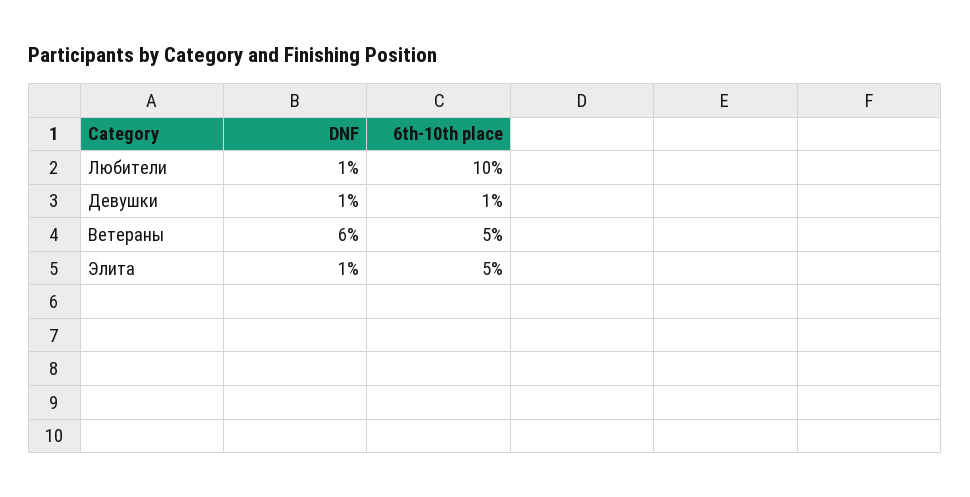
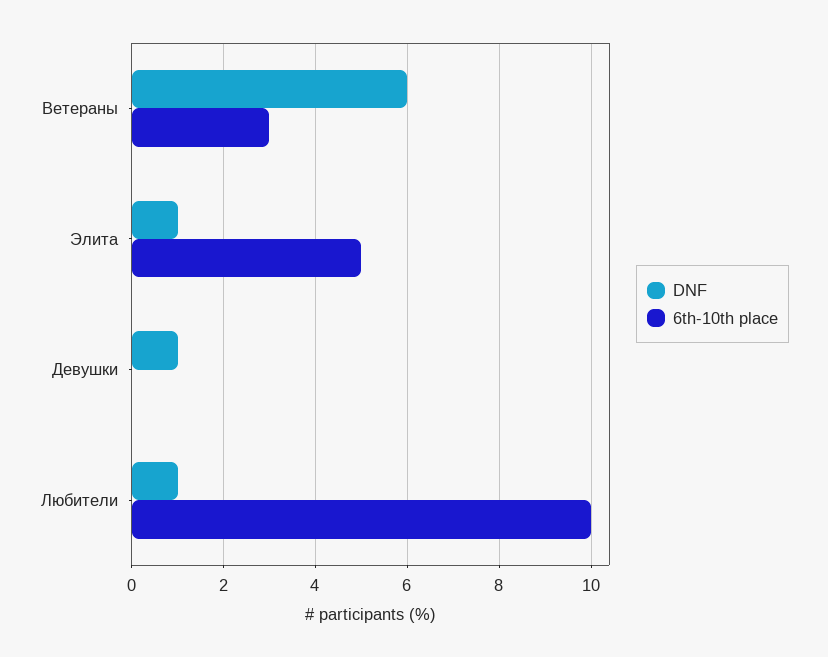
6th-10th place, Девушки: 1 -> 0
6th-10th place, Ветераны: 5 -> 3

